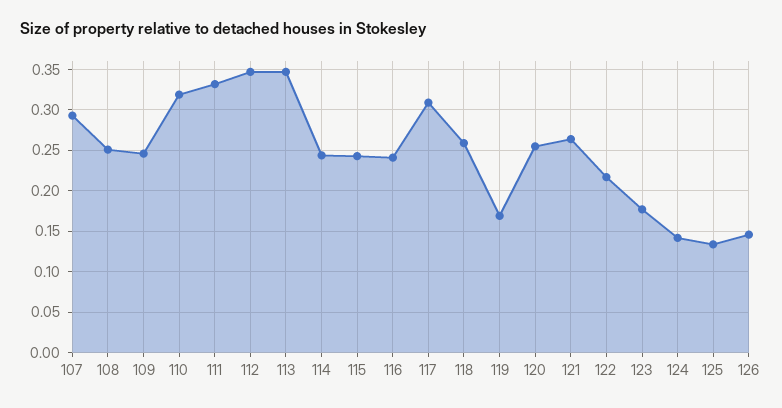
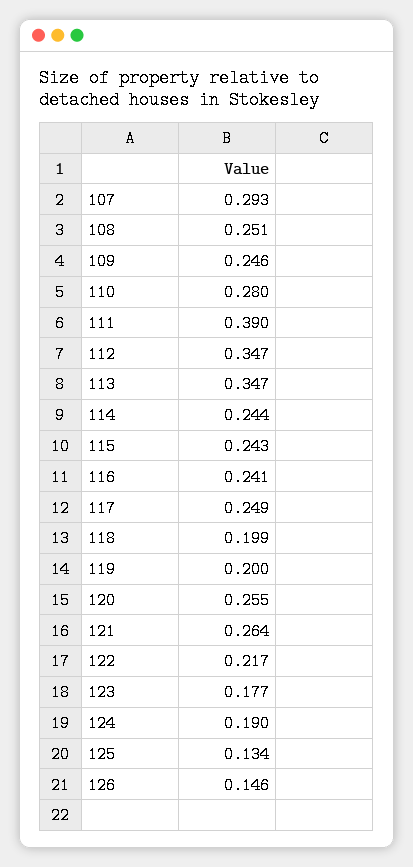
110: 0.32 -> 0.28
111: 0.33 -> 0.39
117: 0.31 -> 0.249
118: 0.26 -> 0.199
119: 0.17 -> 0.2
124: 0.14 -> 0.19

